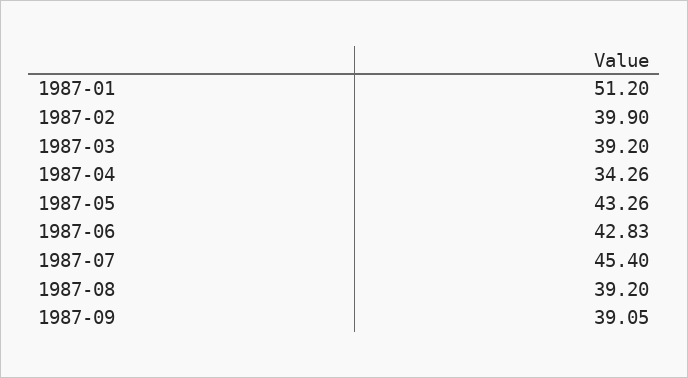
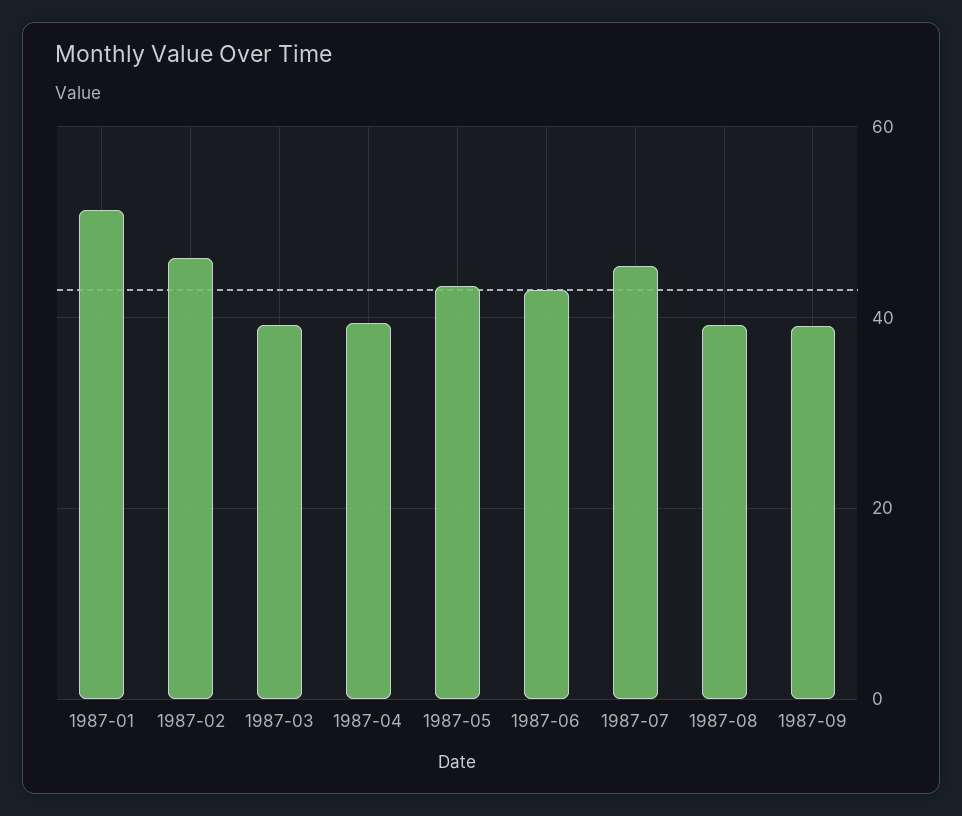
1987-02: 39.9 -> 46
1987-04: 34.26 -> 40

